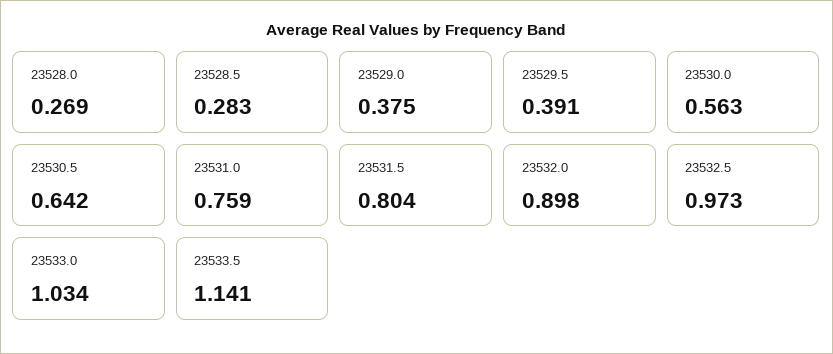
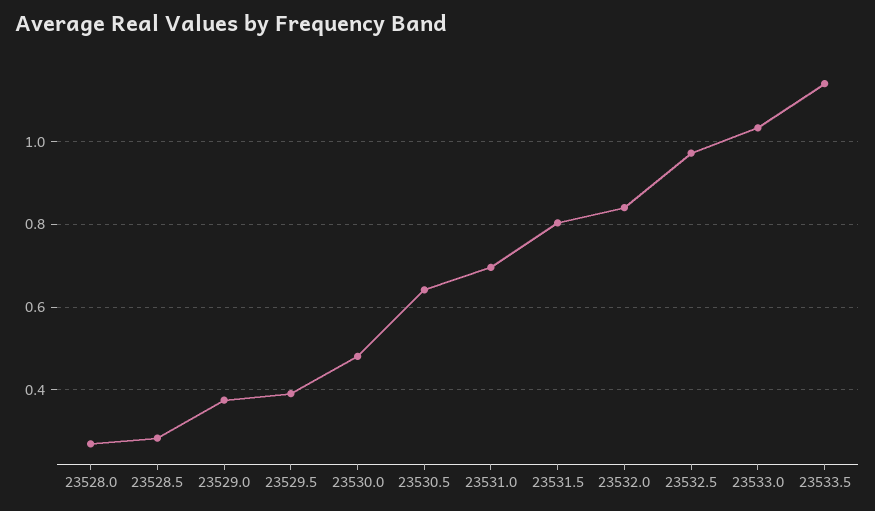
23530.0: 0.563 -> 0.48
23531.0: 0.759 -> 0.7
23532.0: 0.898 -> 0.84

